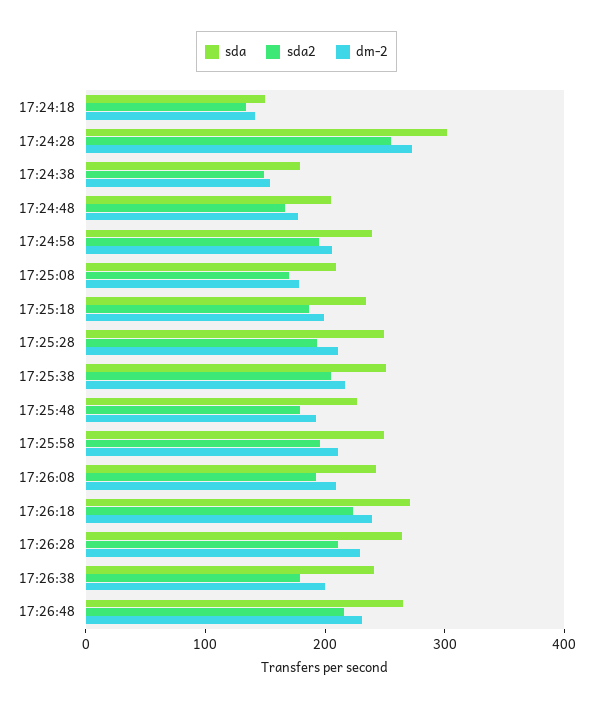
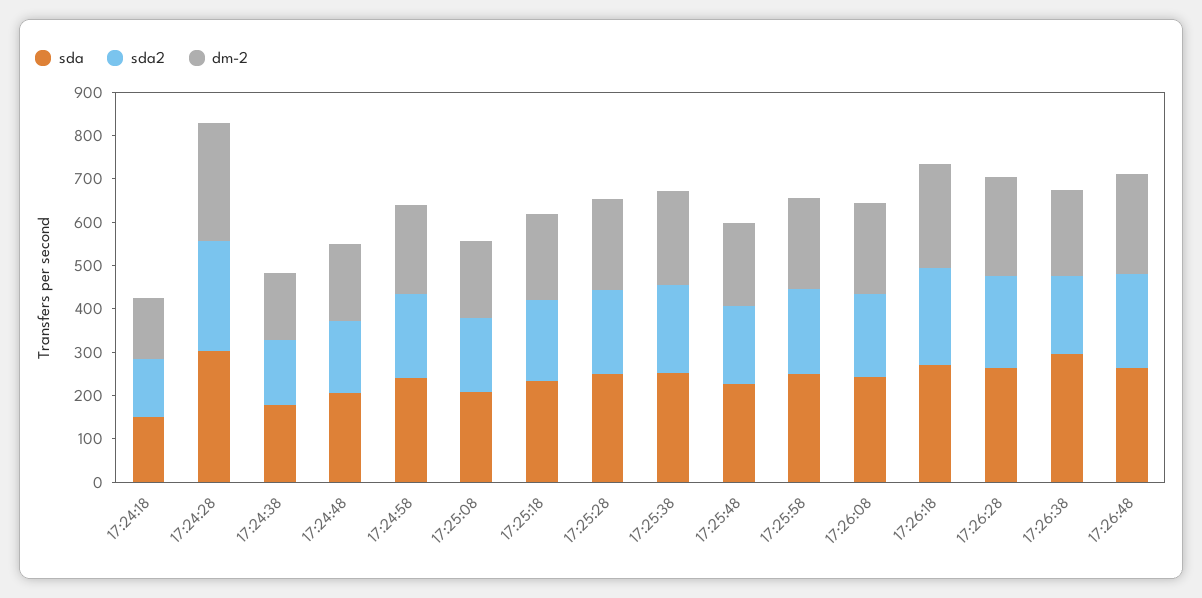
sda, 17:26:38: 240 -> 300

